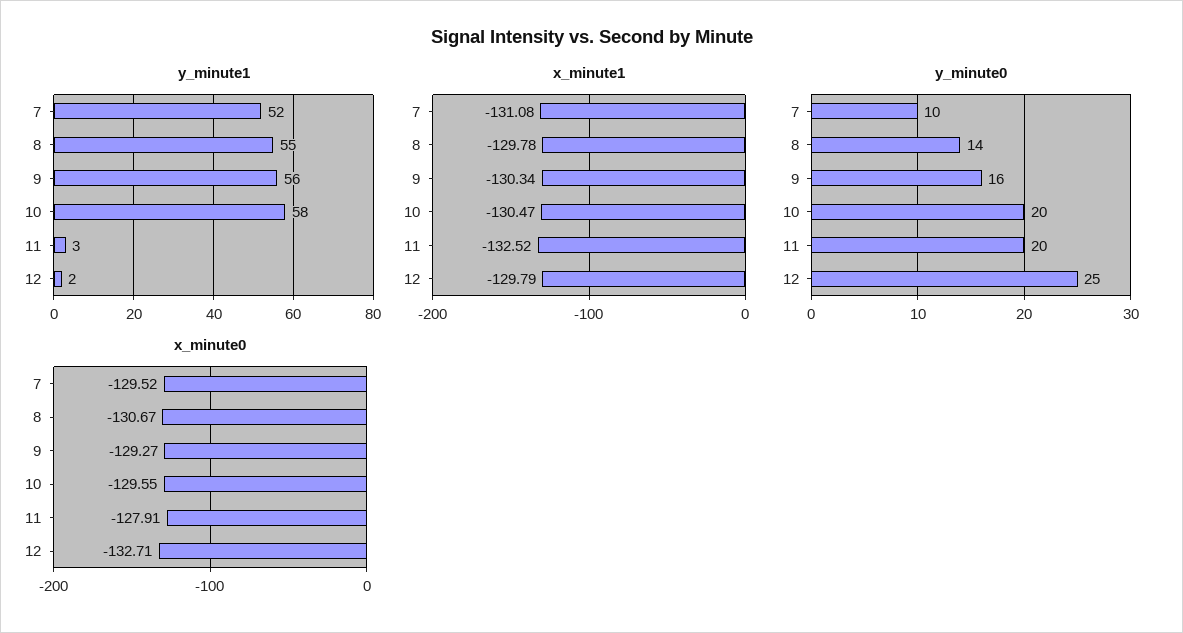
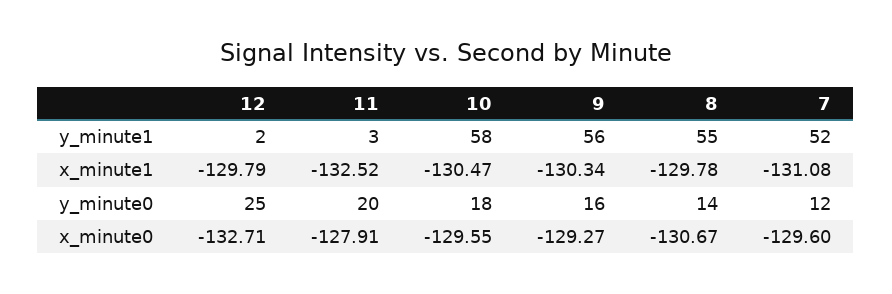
y_minute0, 7: 10 -> 12
y_minute0, 10: 20 -> 18
x_minute0, 7: -129.52 -> -129.6

